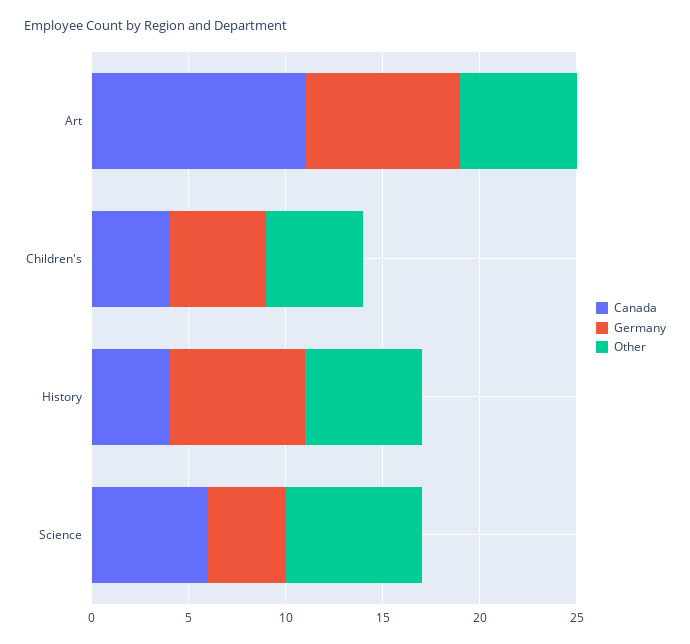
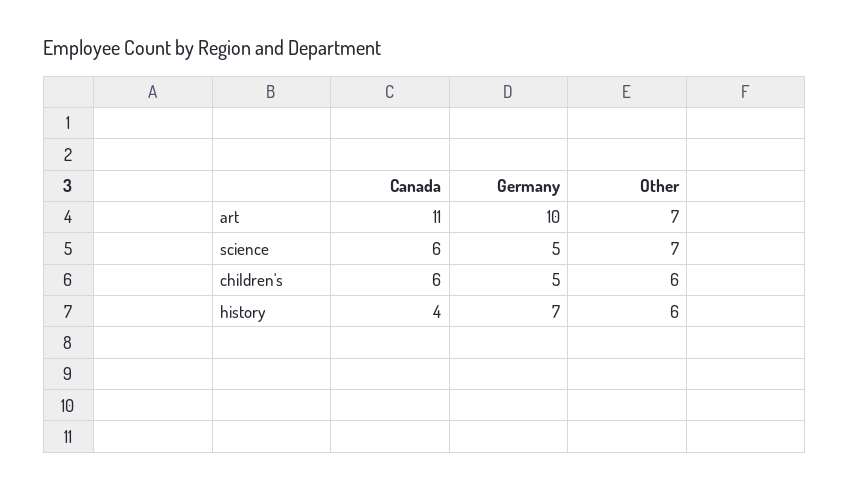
Germany, Art: 8 -> 10
Other, Art: 6 -> 7
Canada, Children's: 4 -> 6
Other, Children's: 5 -> 6
Germany, Science: 4 -> 5

